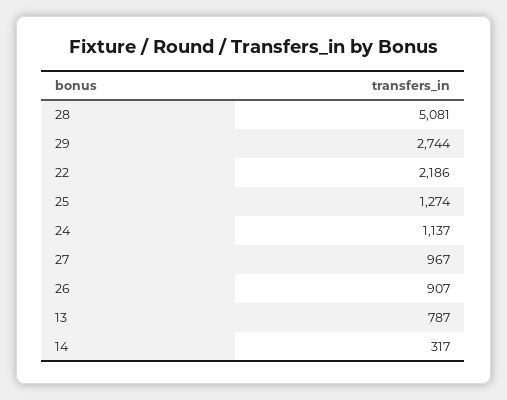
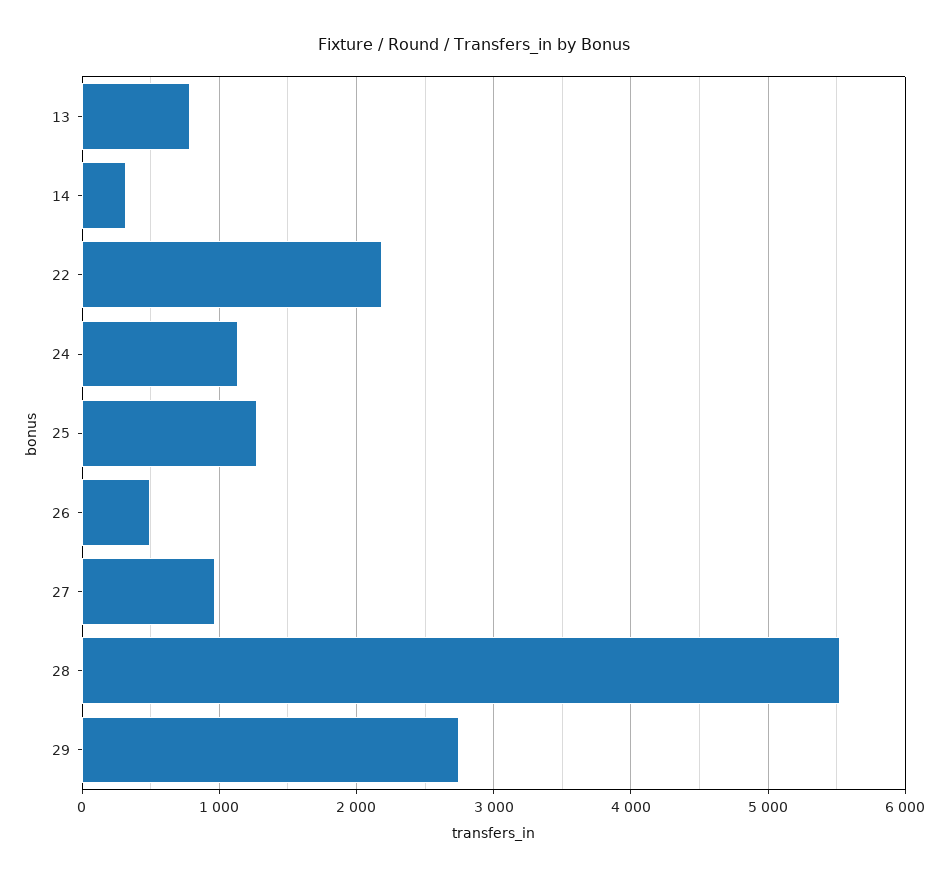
28: 5081 -> 5500
26: 907 -> 500

